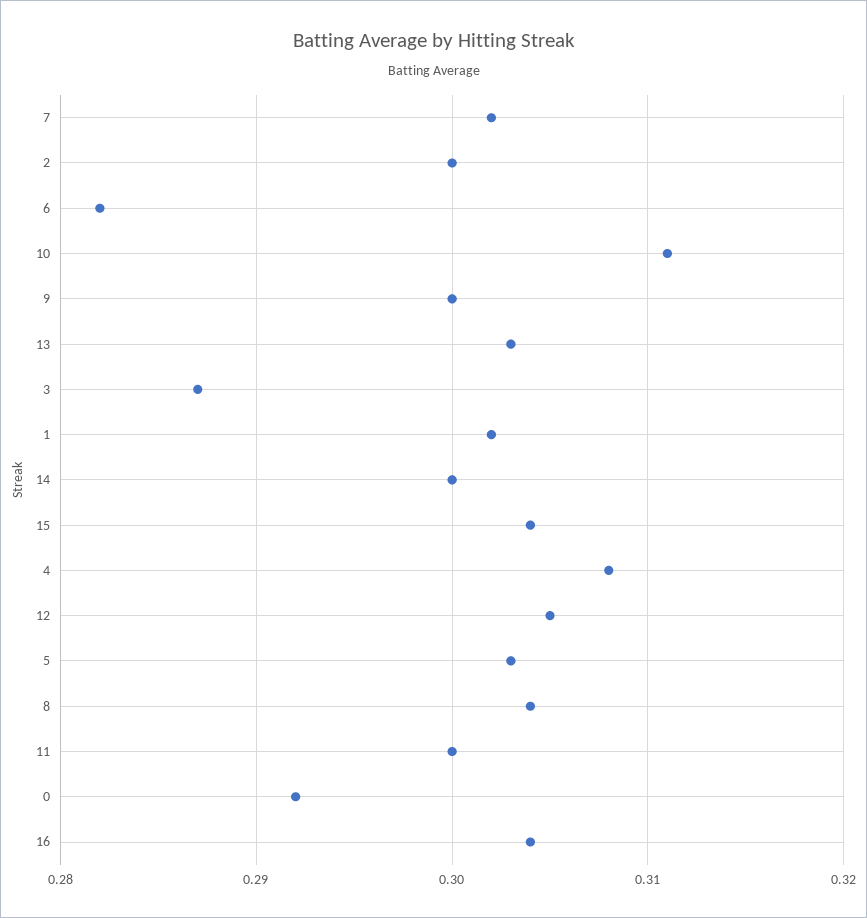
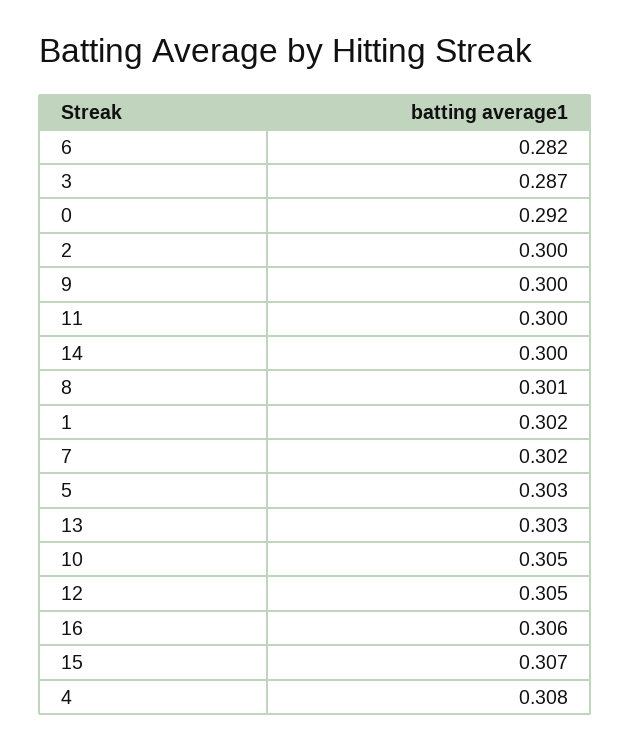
10: 0.311 -> 0.305
15: 0.304 -> 0.307
8: 0.304 -> 0.301
16: 0.304 -> 0.306

